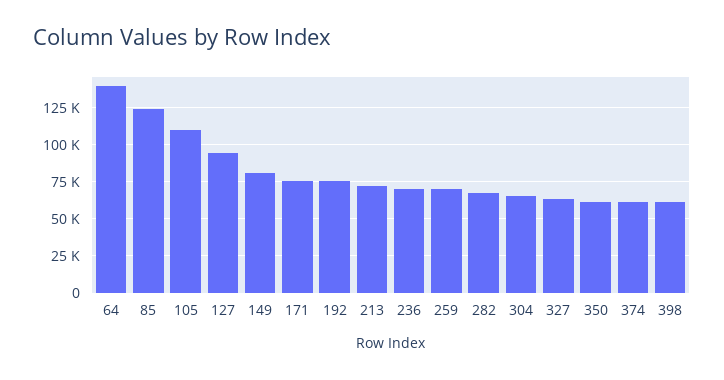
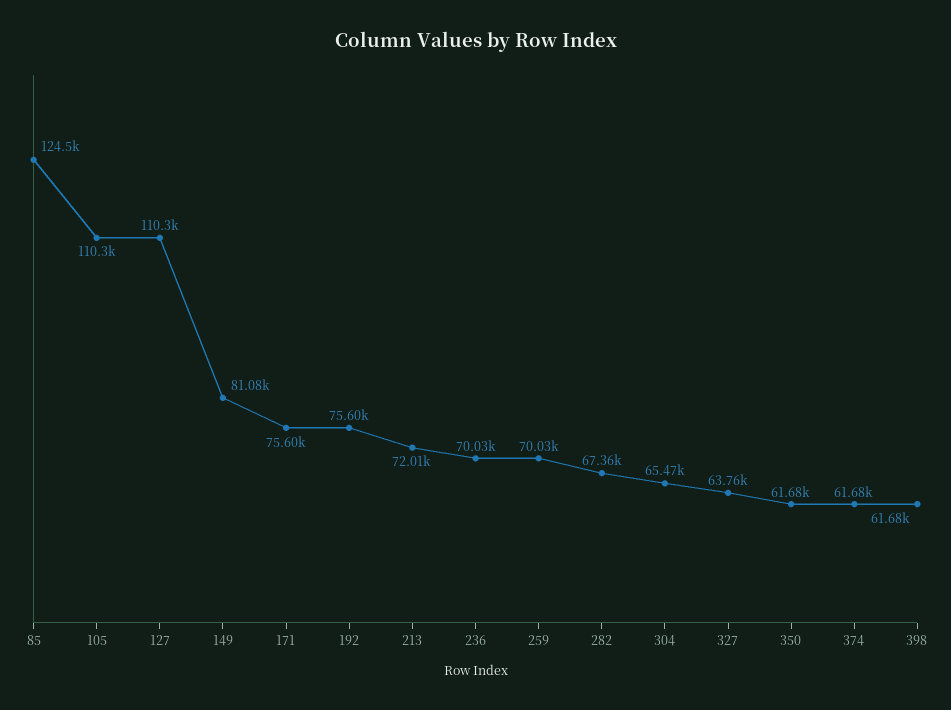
64: 140000 -> none
127: 95000 -> 110300

